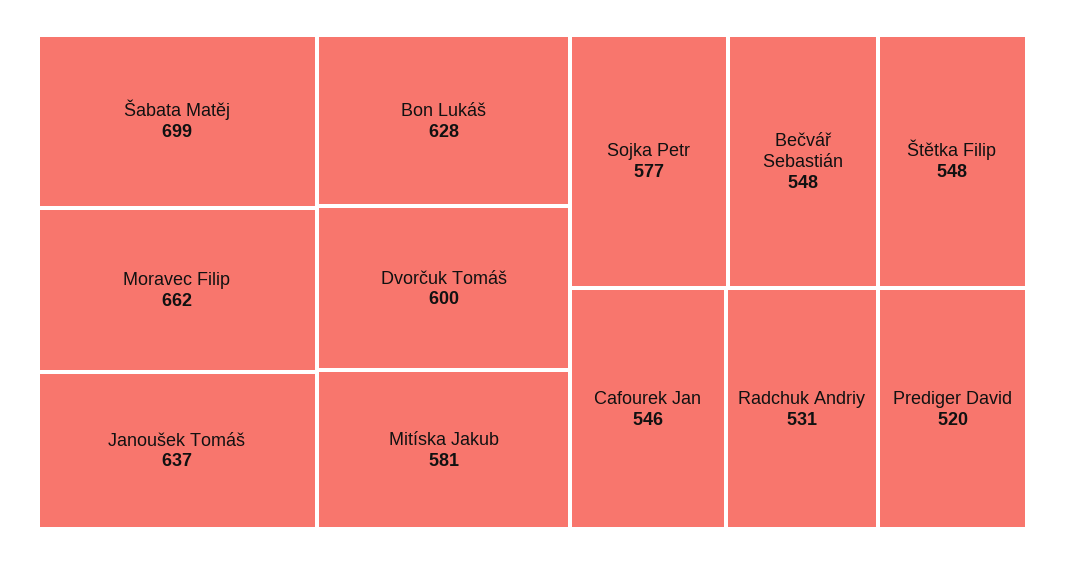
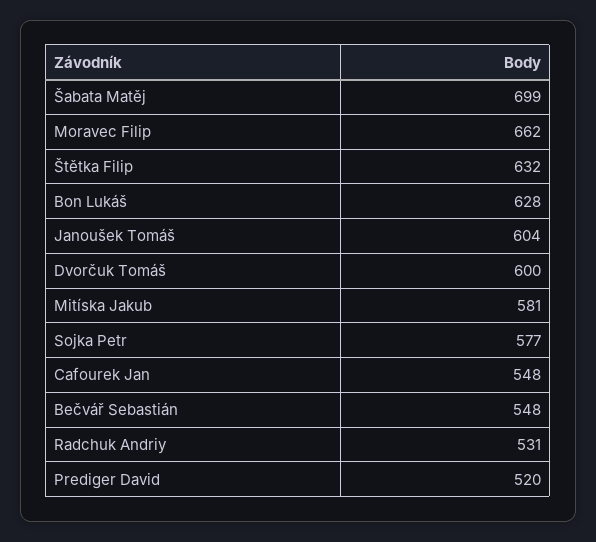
Janoušek Tomáš: 637 -> 604
Štětka Filip: 548 -> 632
Cafourek Jan: 546 -> 548

